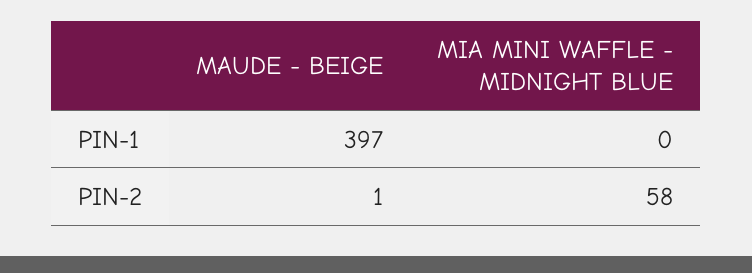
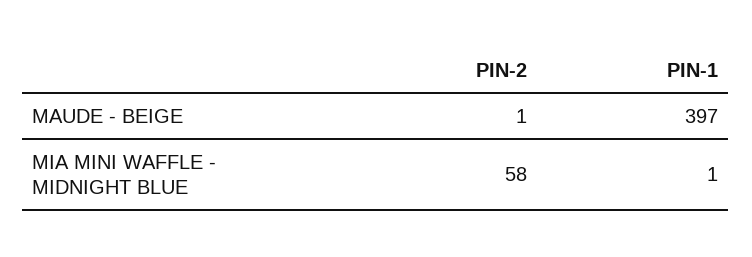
MIA MINI WAFFLE - MIDNIGHT BLUE, PIN-1: 0 -> 1

